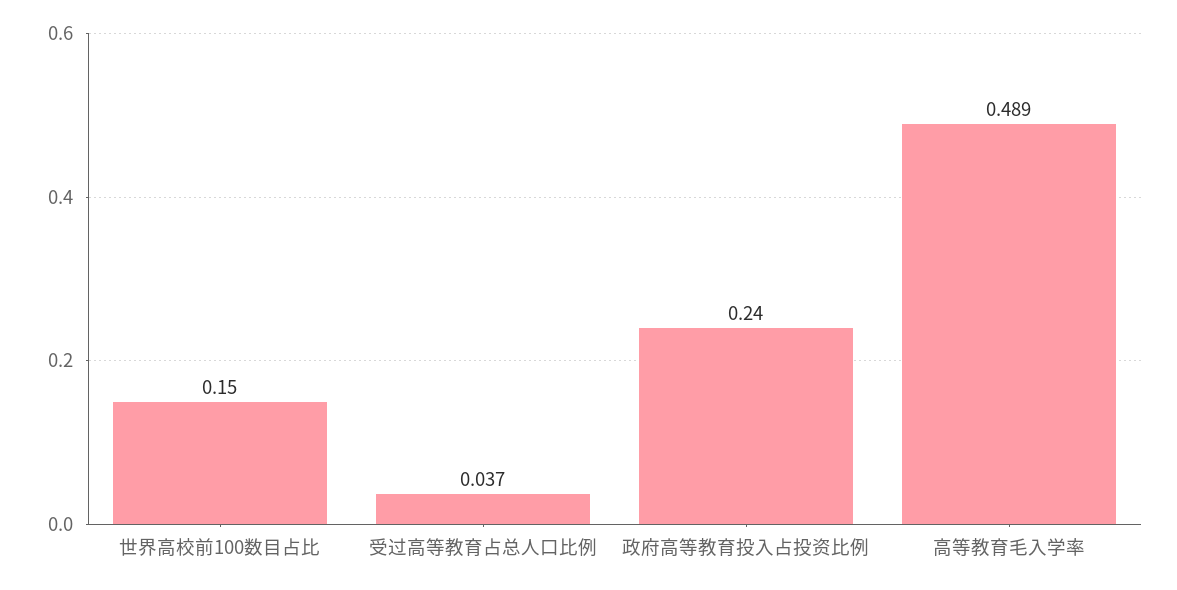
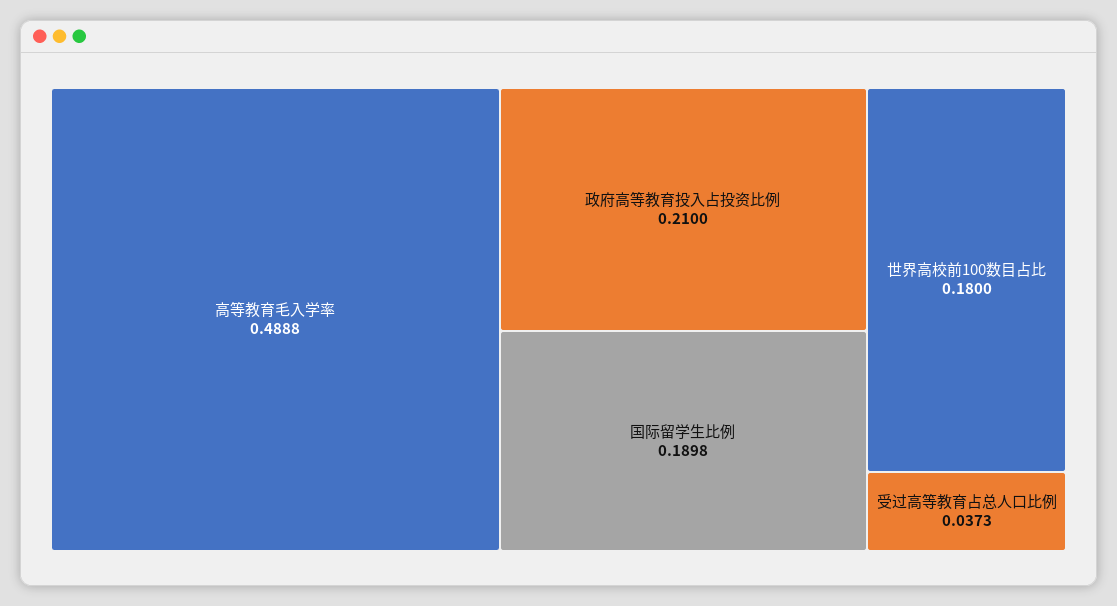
世界高校前100数目占比: 0.15 -> 0.18
政府高等教育投入占投资比例: 0.24 -> 0.21
国际留学生比例: none -> 0.1898

